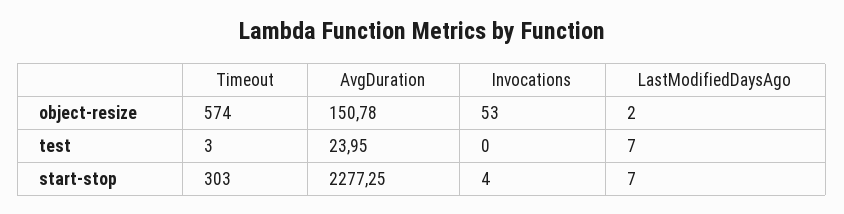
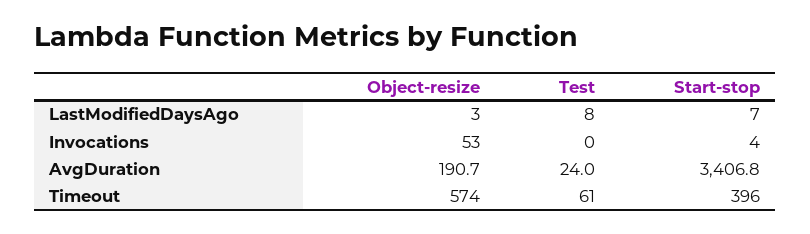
AvgDuration, object-resize: 150.78 -> 190.7
LastModifiedDaysAgo, object-resize: 2 -> 3
Timeout, test: 3 -> 61
LastModifiedDaysAgo, test: 7 -> 8
Timeout, start-stop: 303 -> 396
AvgDuration, start-stop: 2277.25 -> 3406.8

